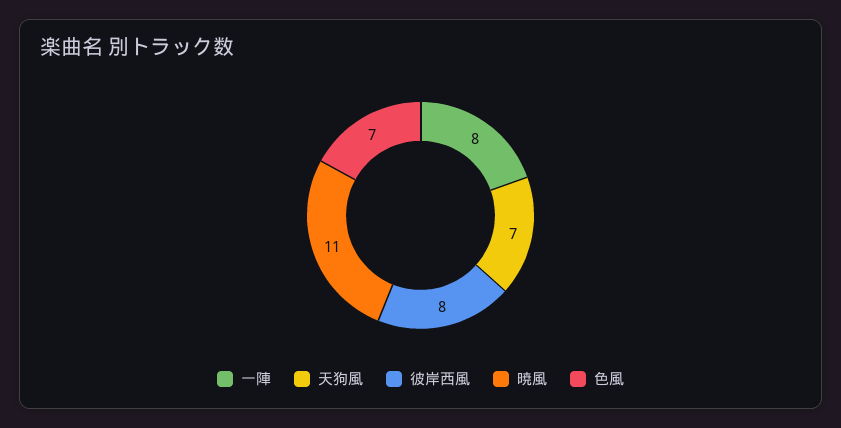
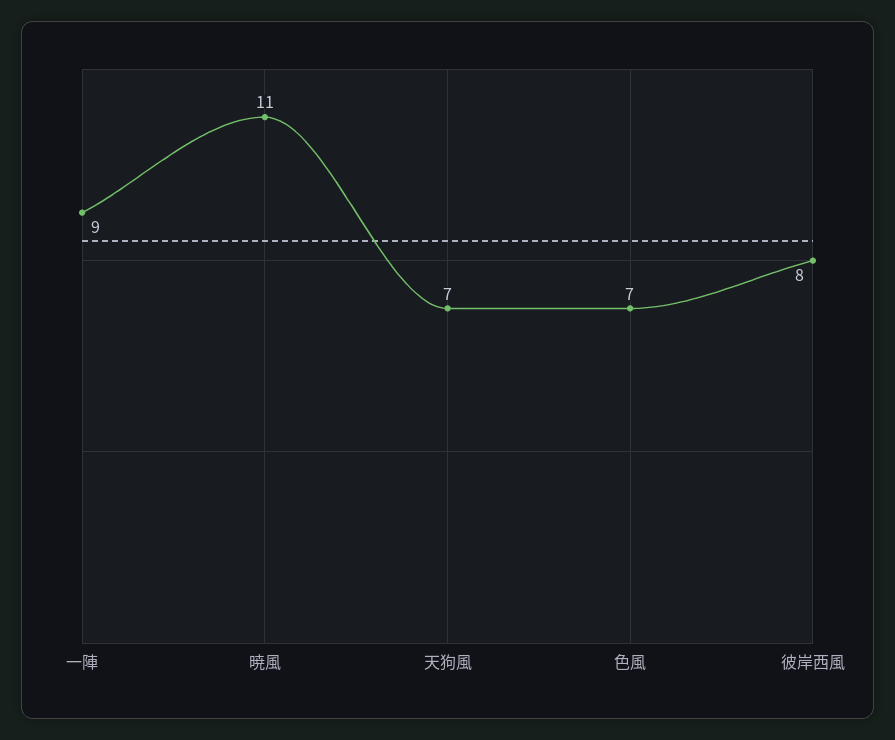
一陣: 8 -> 9

